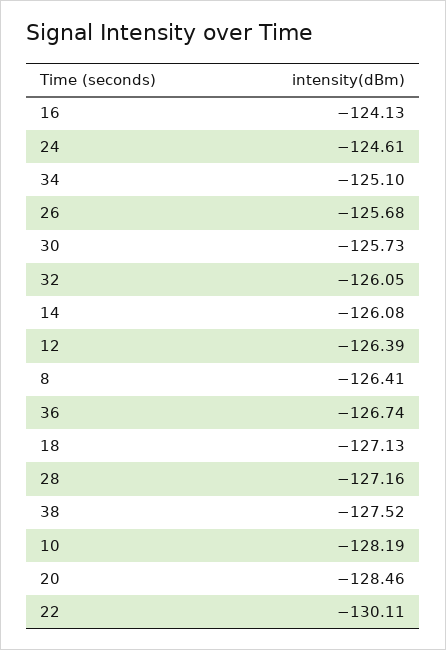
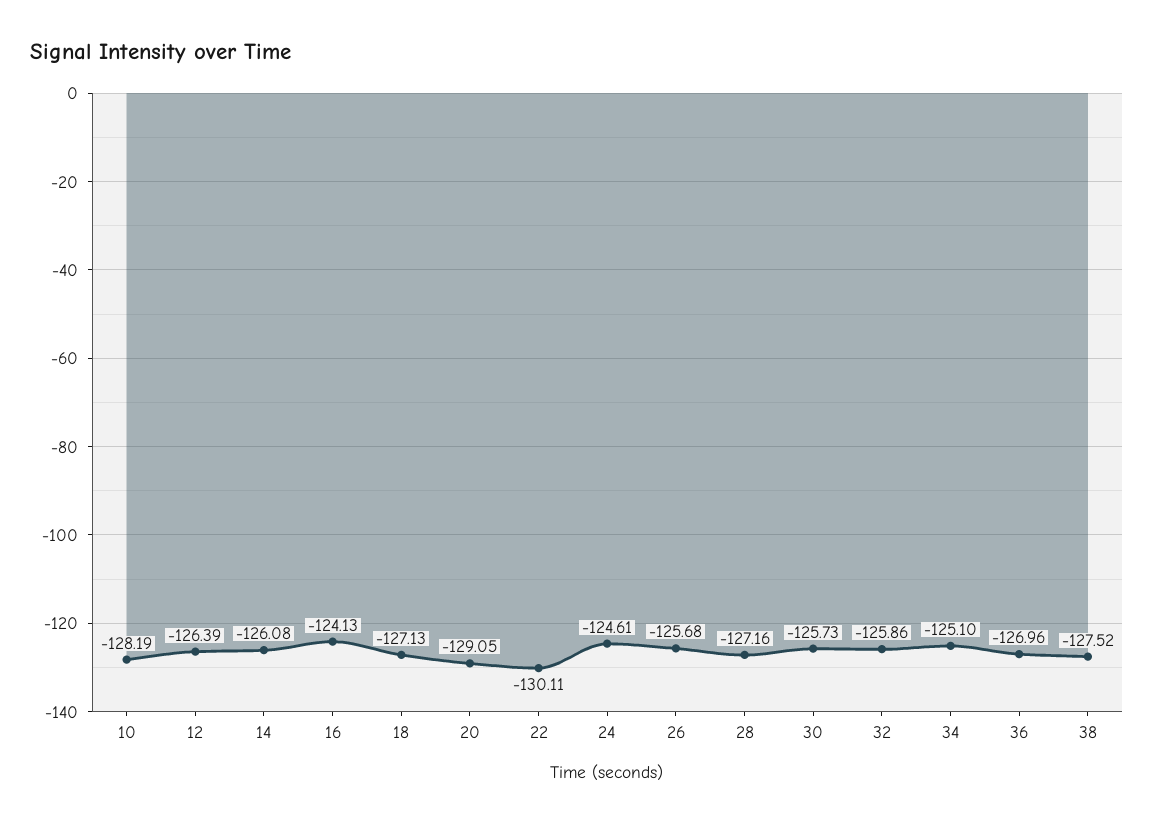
32: -126.05 -> -125.86
8: -126.41 -> none
36: -126.74 -> -126.96
20: -128.46 -> -129.05

